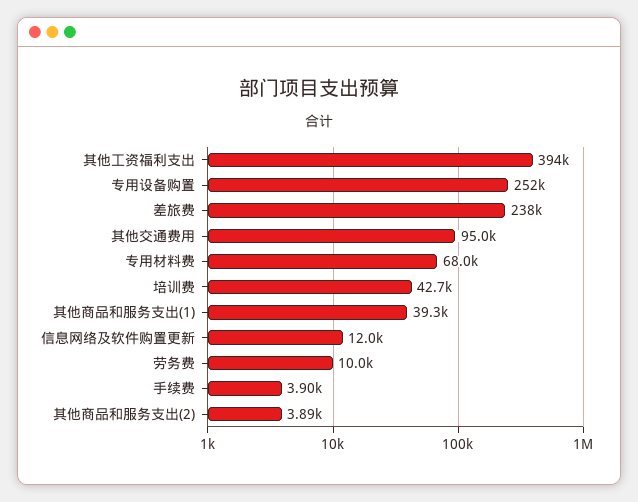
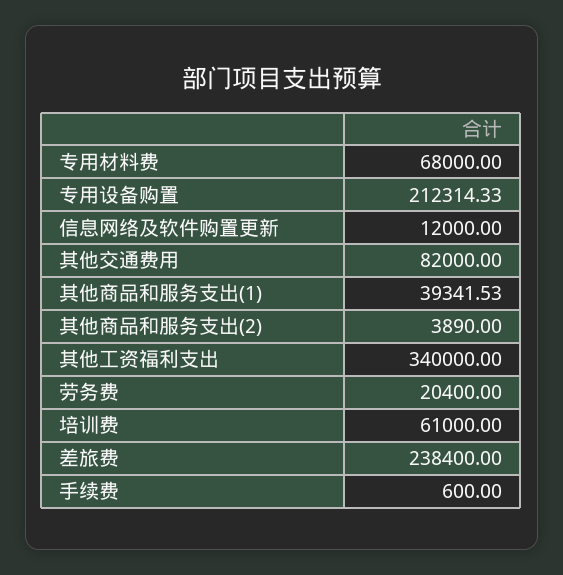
其他工资福利支出: 394000 -> 340000
专用设备购置: 252000 -> 212314.33
其他交通费用: 95000 -> 82000
培训费: 42700 -> 61000
劳务费: 10000 -> 20400
手续费: 3900 -> 600

